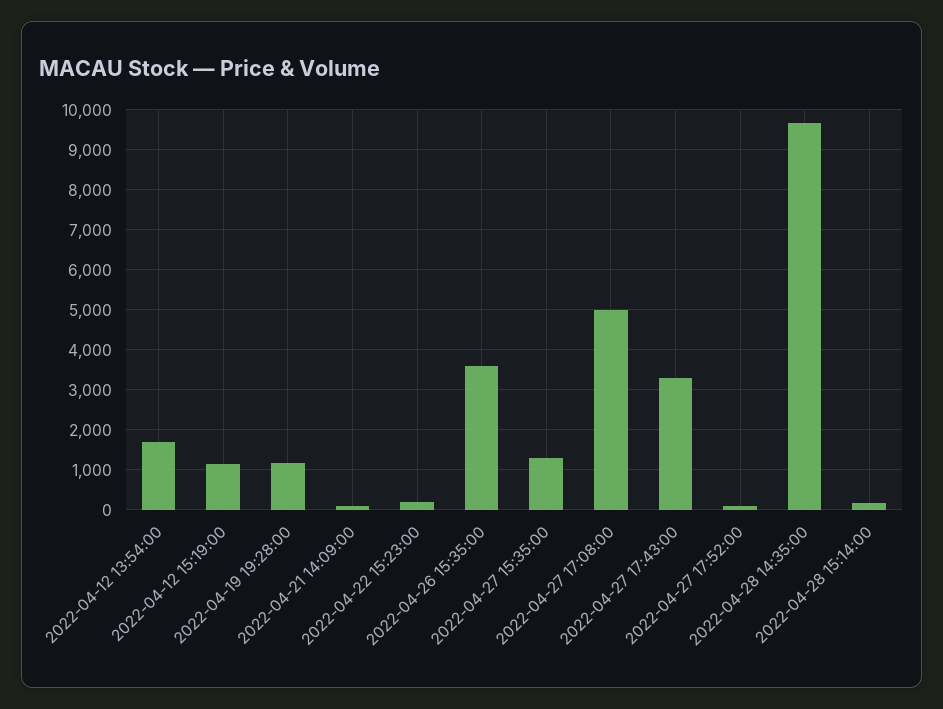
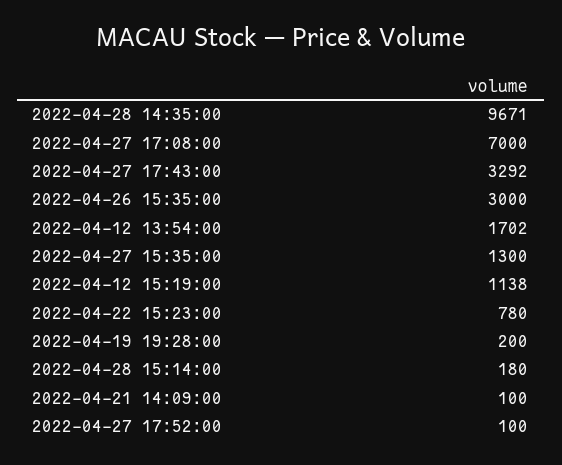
2022-04-19 19:28:00: 1200 -> 200
2022-04-22 15:23:00: 200 -> 780
2022-04-26 15:35:00: 3600 -> 3000
2022-04-27 17:08:00: 5000 -> 7000

